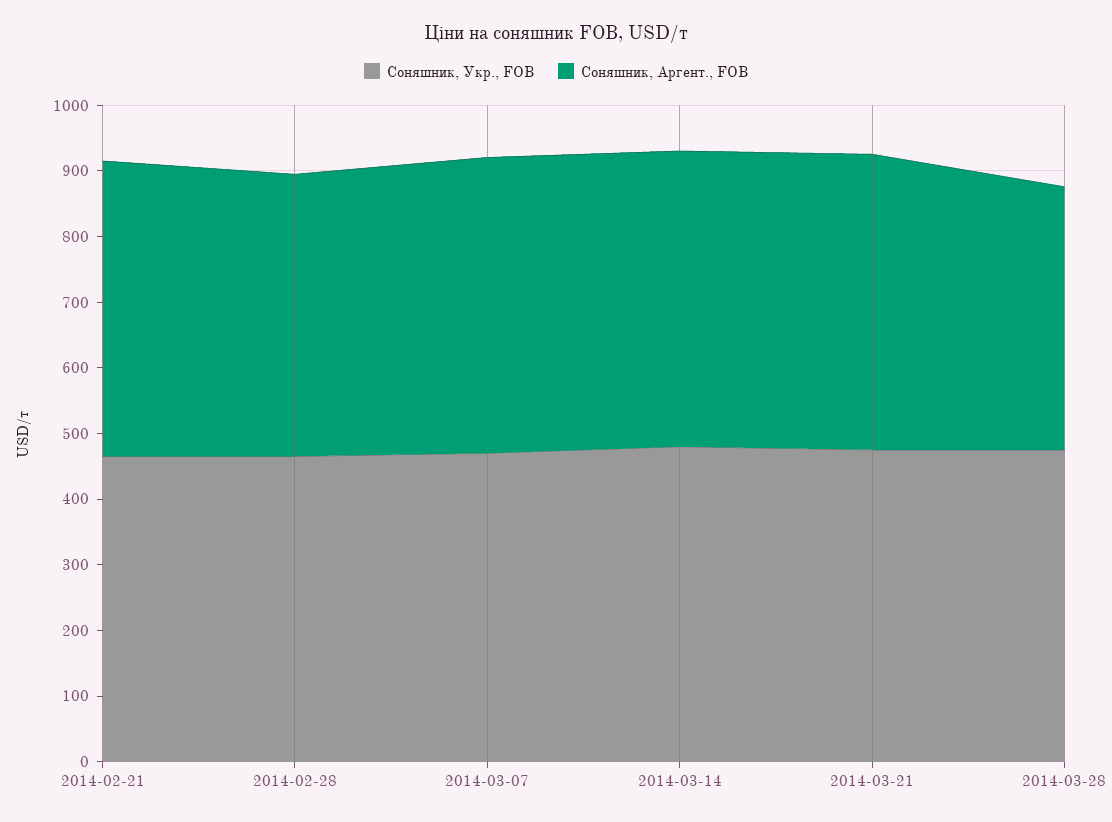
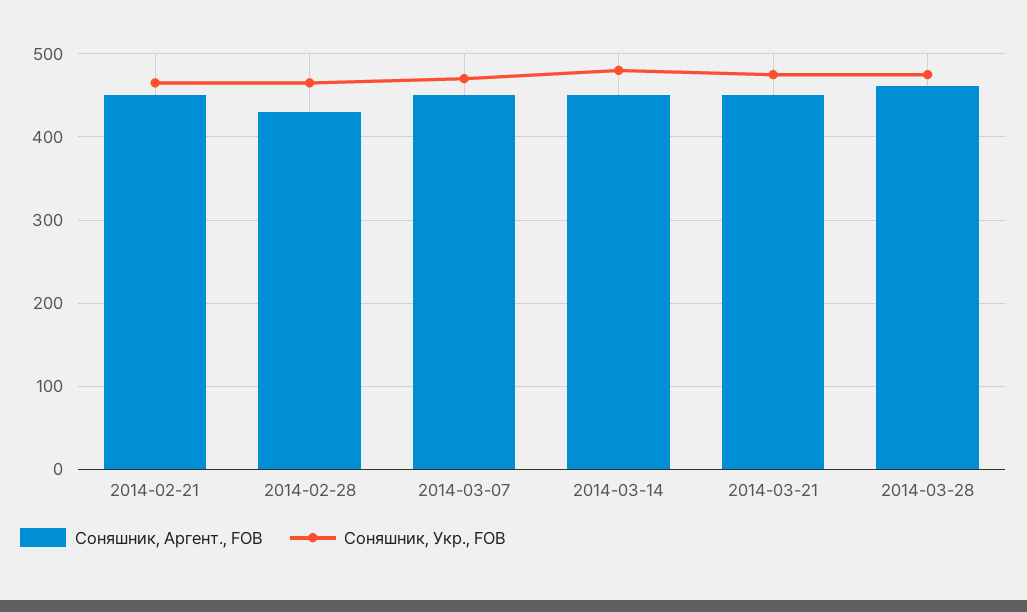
Соняшник, Аргент., FOB, 2014-03-28: 400 -> 460

